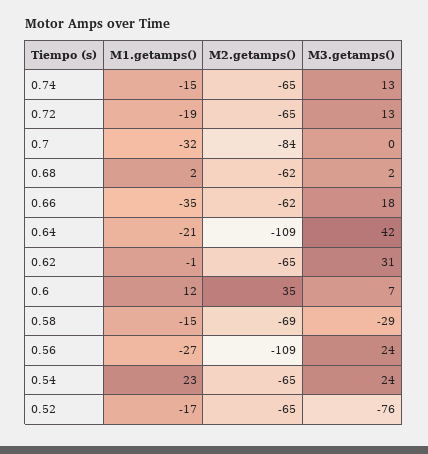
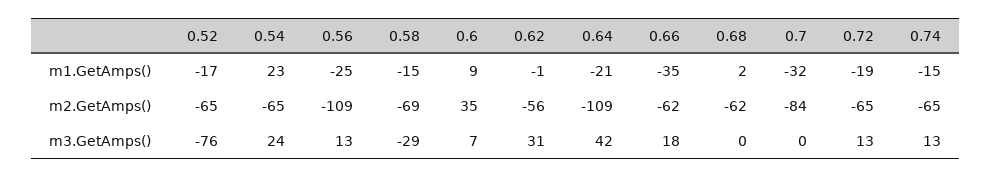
M3.getamps(), 0.68: 2 -> 0
M2.getamps(), 0.62: -65 -> -56
M1.getamps(), 0.6: 12 -> 9
M1.getamps(), 0.56: -27 -> -25
M3.getamps(), 0.56: 24 -> 13

